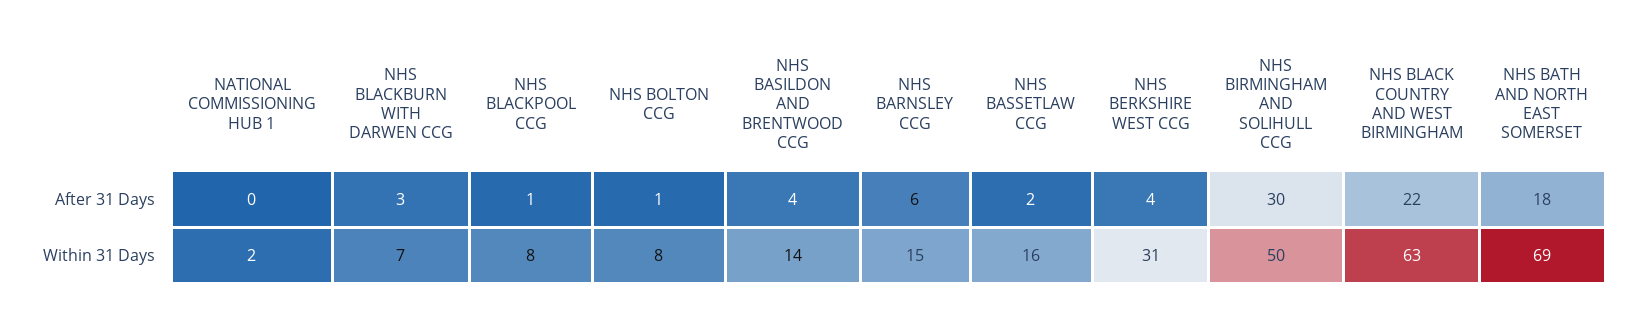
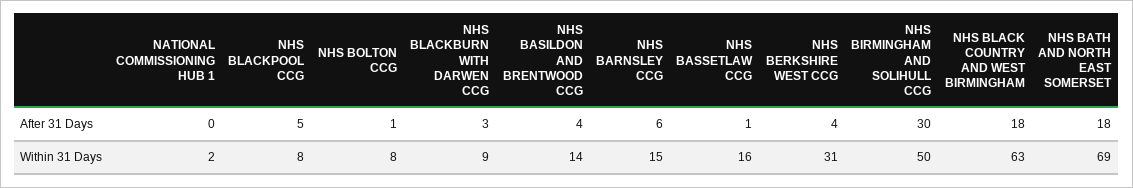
NHS BLACKPOOL CCG, After 31 Days: 1 -> 5
NHS BASSETLAW CCG, After 31 Days: 2 -> 1
NHS BLACK COUNTRY AND WEST BIRMINGHAM, After 31 Days: 22 -> 18
NHS BLACKBURN WITH DARWEN CCG, Within 31 Days: 7 -> 9

